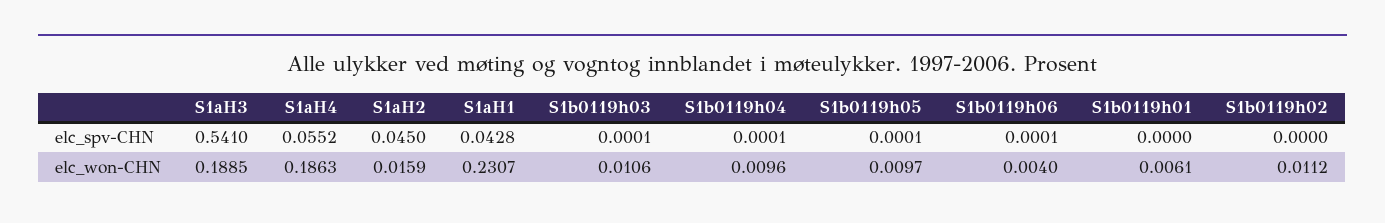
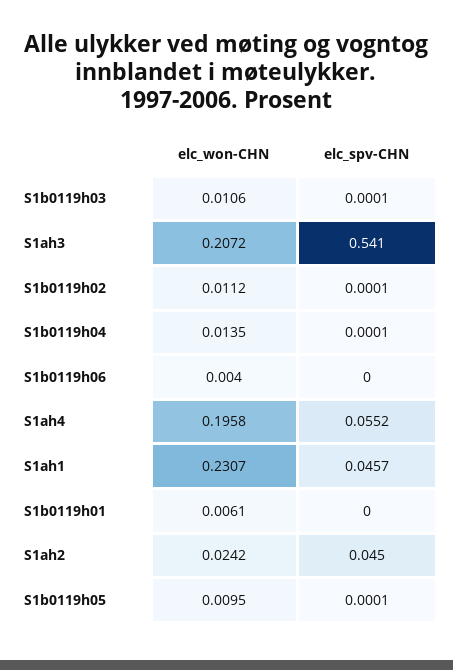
S1aH1, elc_spv-CHN: 0.0428 -> 0.0457
S1b0119h06, elc_spv-CHN: 0.0001 -> 0
S1b0119h02, elc_spv-CHN: 0 -> 0.0001
S1aH3, elc_won-CHN: 0.1885 -> 0.2072
S1aH4, elc_won-CHN: 0.1863 -> 0.1958
S1aH2, elc_won-CHN: 0.0159 -> 0.0242
S1b0119h04, elc_won-CHN: 0.0096 -> 0.0135
S1b0119h05, elc_won-CHN: 0.0097 -> 0.0095

